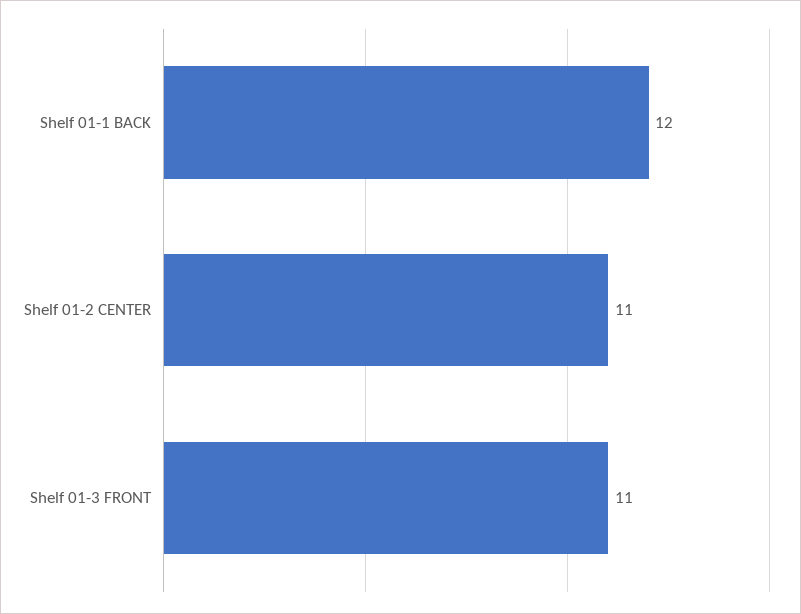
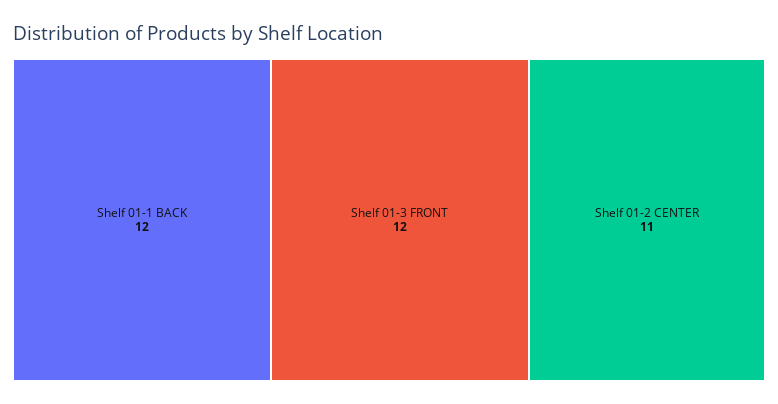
Shelf 01-3 FRONT: 11 -> 12

